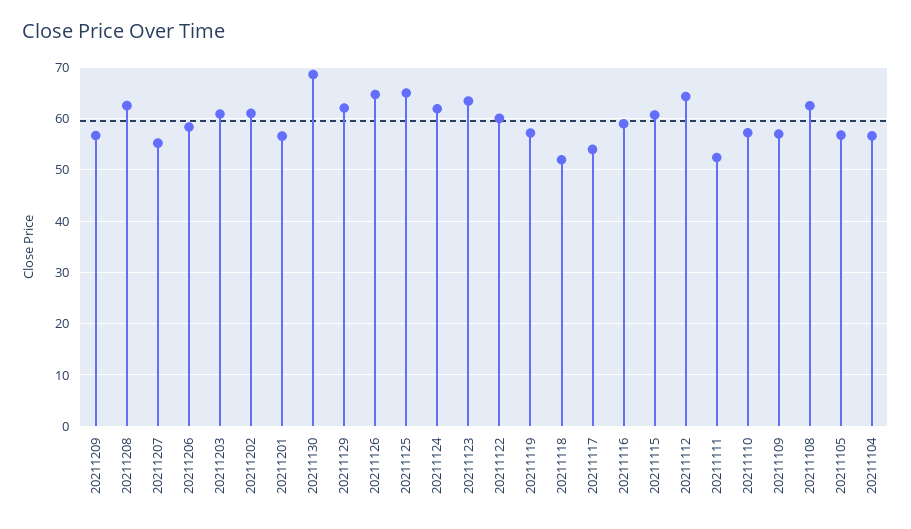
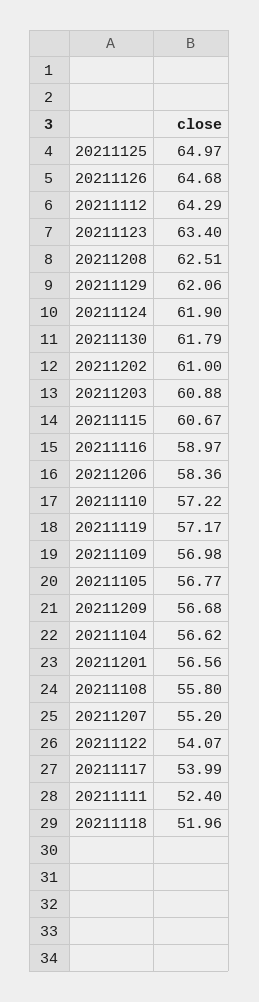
20211130: 68 -> 61.79
20211122: 60 -> 54.07
20211108: 62 -> 55.8

